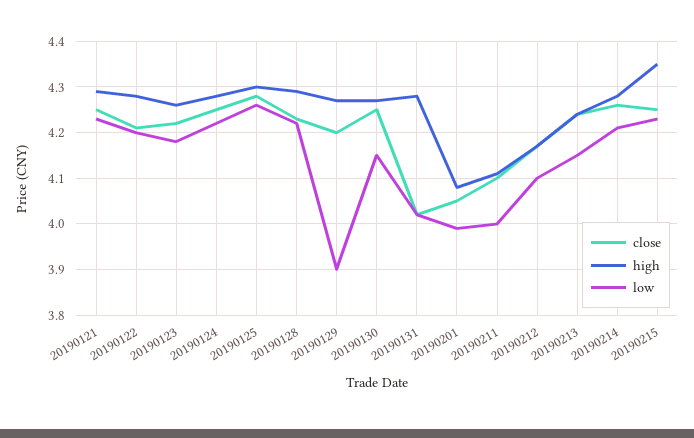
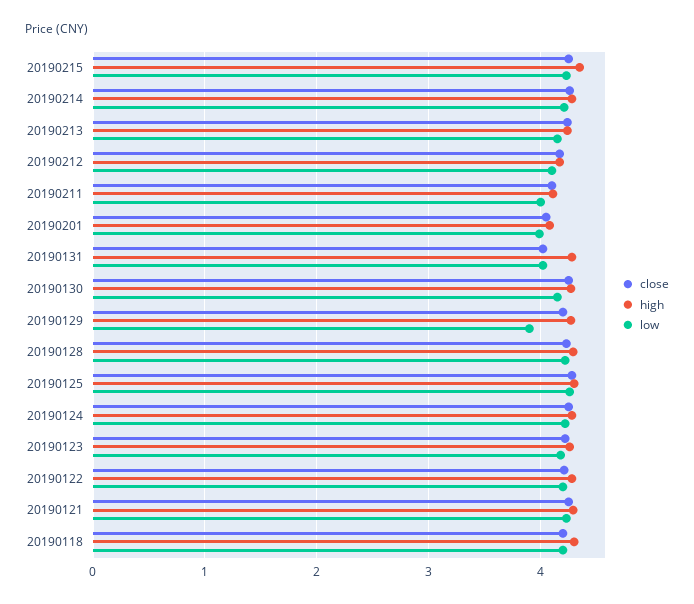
close, 20190118: none -> 4.2
high, 20190118: none -> 4.3
low, 20190118: none -> 4.2

